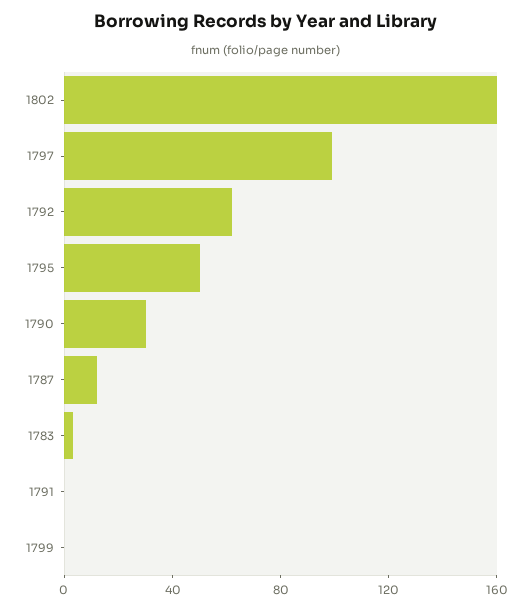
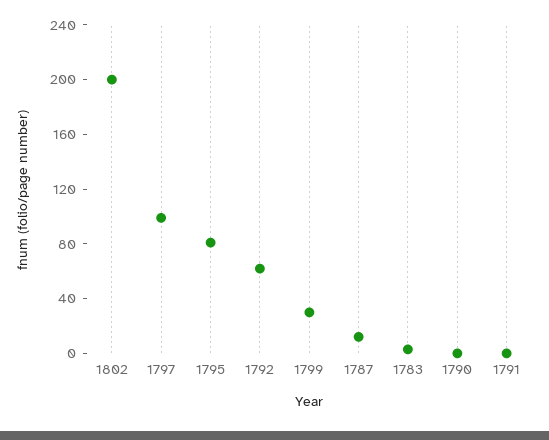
1802: 160 -> 200
1795: 50 -> 80
1790: 30 -> 0
1799: 0 -> 30

